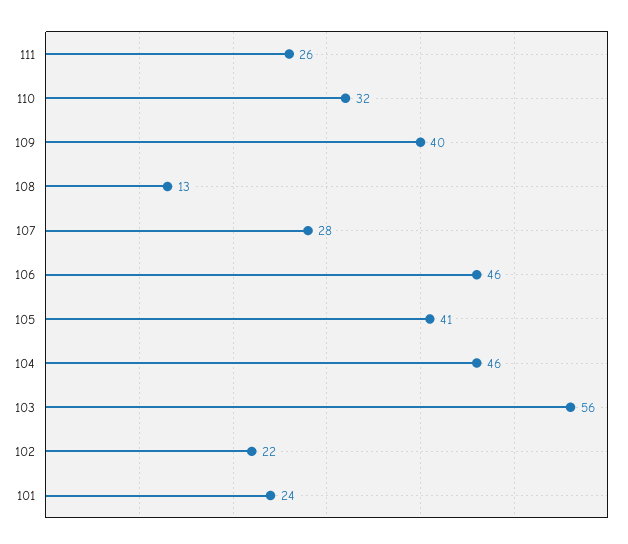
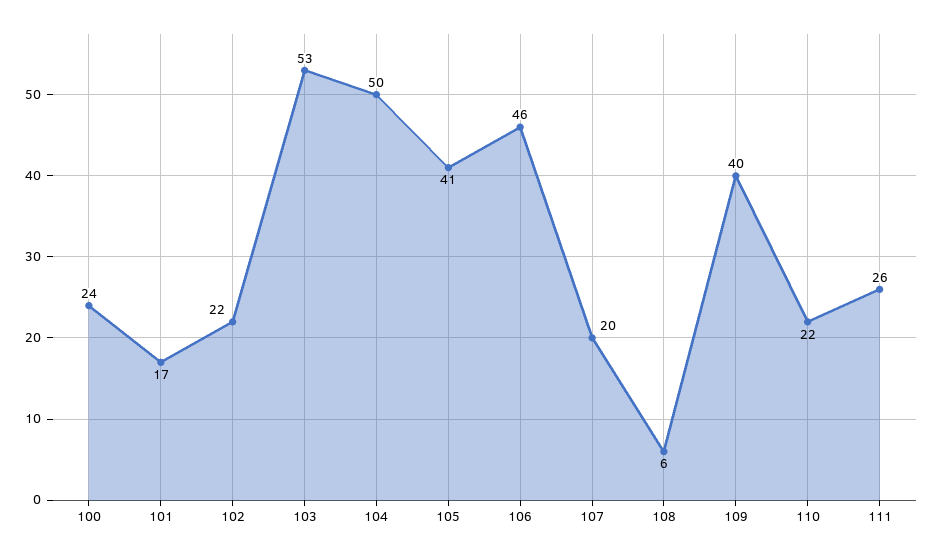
110: 32 -> 22
108: 13 -> 6
107: 28 -> 20
104: 46 -> 50
103: 56 -> 53
101: 24 -> 17
100: none -> 24

